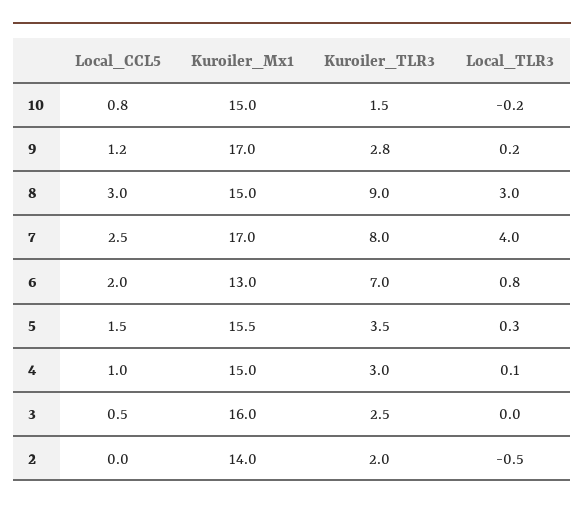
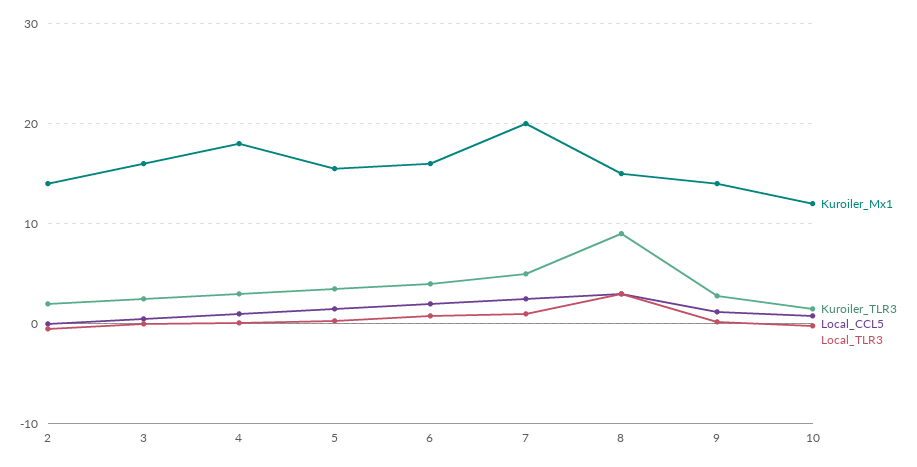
Kuroiler_Mx1, 10: 15 -> 12
Kuroiler_Mx1, 9: 17 -> 14
Kuroiler_Mx1, 7: 17 -> 20
Kuroiler_TLR3, 7: 8 -> 5
Local_TLR3, 7: 4 -> 1
Kuroiler_Mx1, 6: 13 -> 16
Kuroiler_TLR3, 6: 7 -> 4
Kuroiler_Mx1, 4: 15 -> 18

